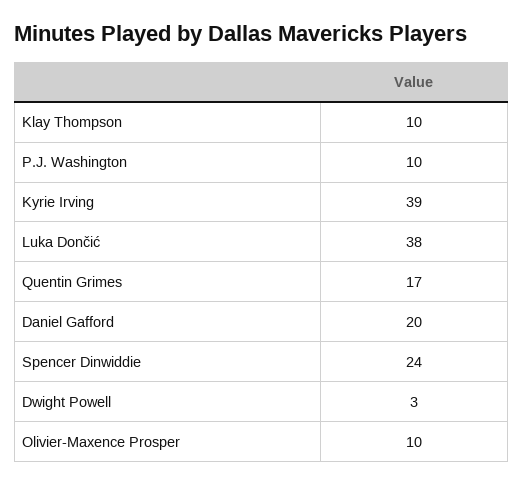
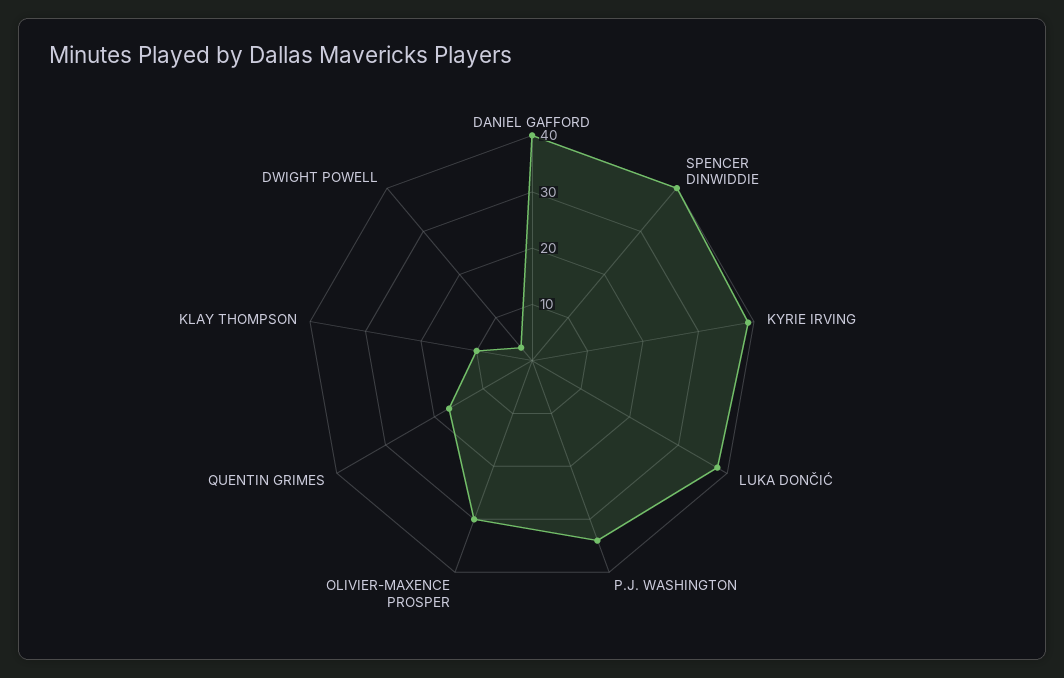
P.J. Washington: 10 -> 35
Daniel Gafford: 20 -> 40
Spencer Dinwiddie: 24 -> 40
Olivier-Maxence Prosper: 10 -> 30

